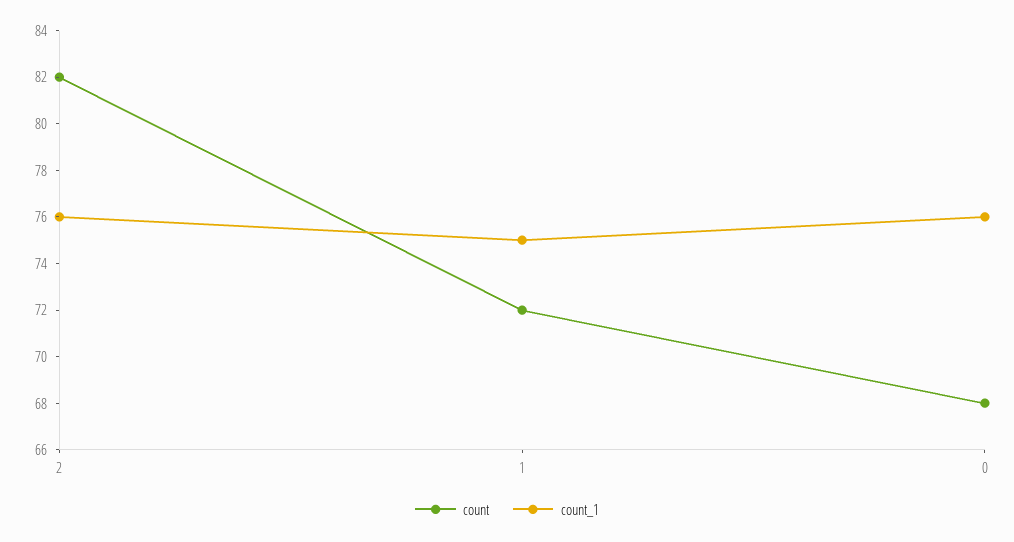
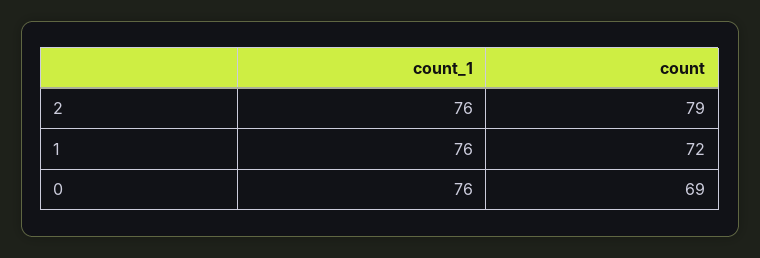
count, 2: 82 -> 79
count_1, 1: 75 -> 76
count, 0: 68 -> 69

